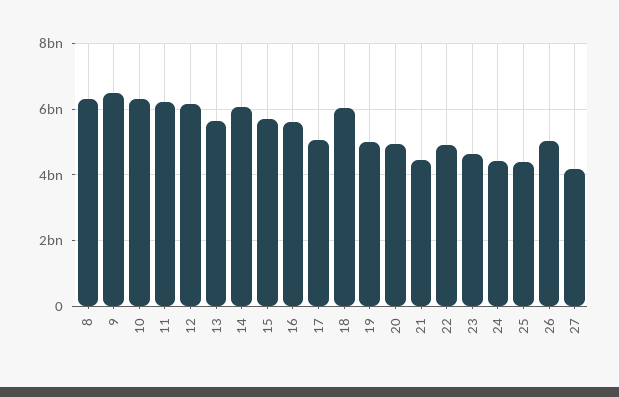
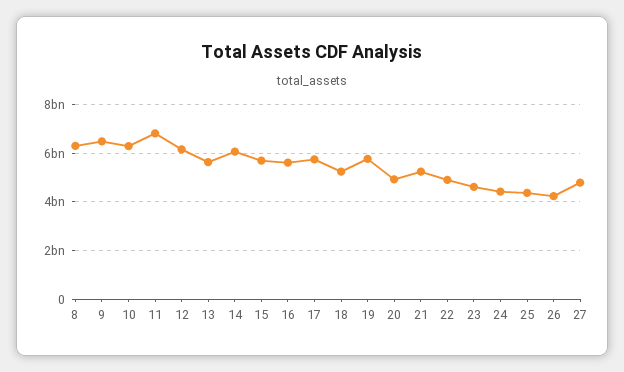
11: 6200000000 -> 6750000000
17: 5000000000 -> 5750000000
18: 6000000000 -> 5250000000
19: 5000000000 -> 5750000000
21: 4400000000 -> 5250000000
26: 5000000000 -> 4250000000
27: 4200000000 -> 4750000000

